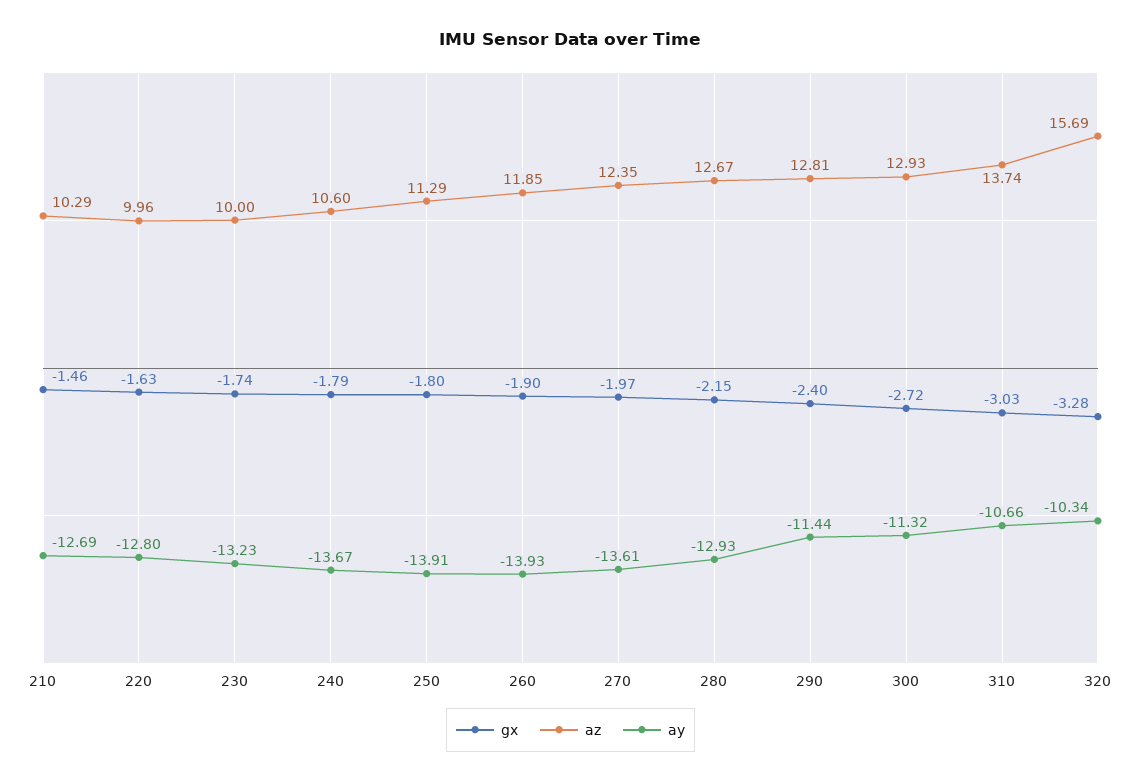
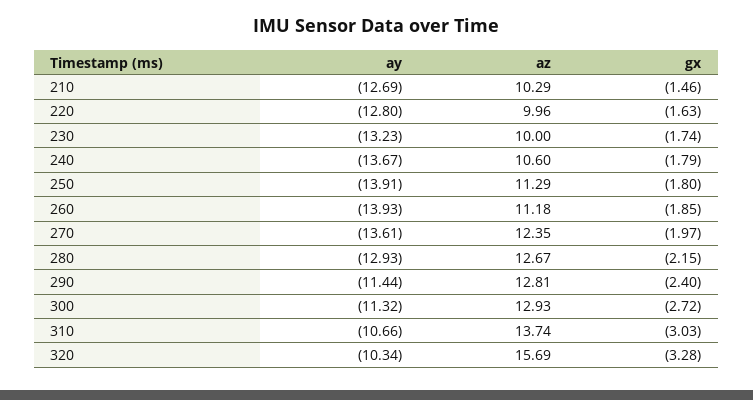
gx, 260: -1.9 -> -1.85
az, 260: 11.85 -> 11.18

